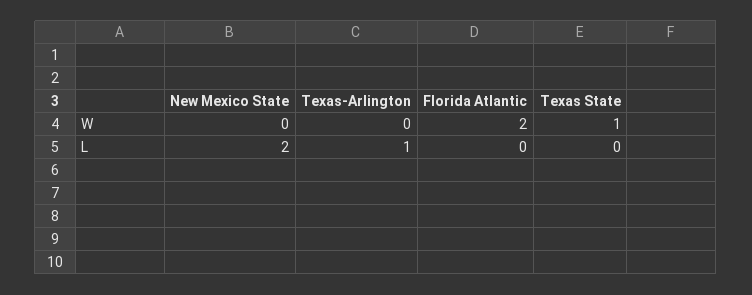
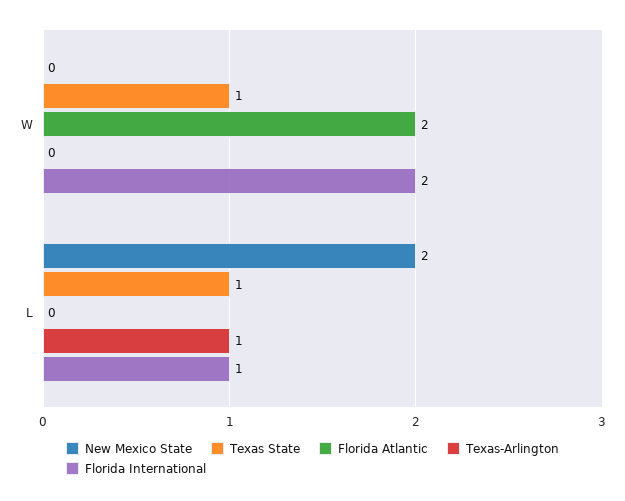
Texas State, L: 0 -> 1
Florida International, W: none -> 2
Florida International, L: none -> 1

